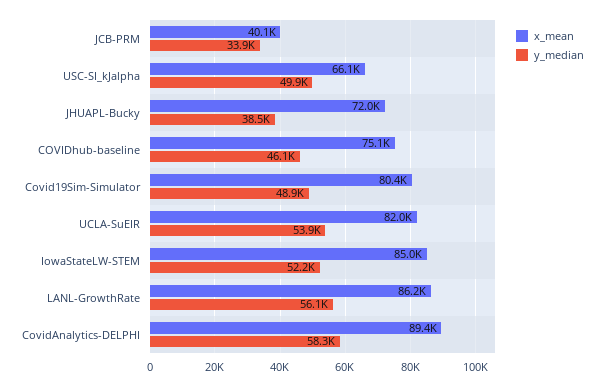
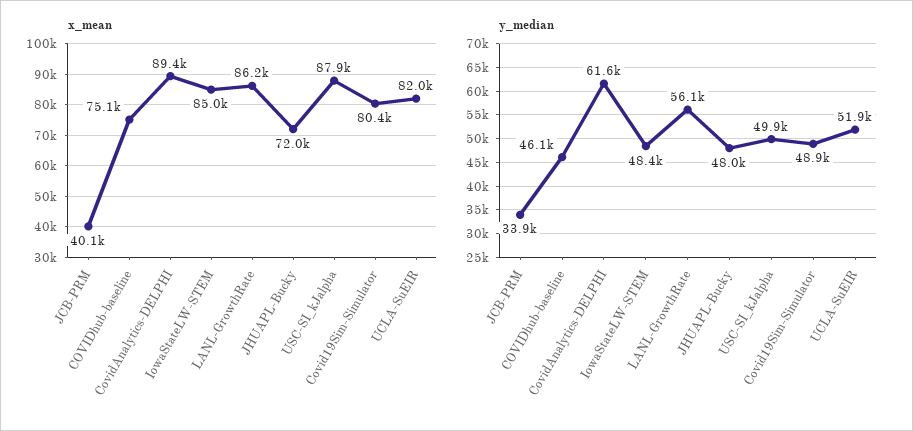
x_mean, USC-SI_kJalpha: 66100 -> 87900
y_median, JHUAPL-Bucky: 38500 -> 48000
y_median, UCLA-SuEIR: 53900 -> 51900
y_median, IowaStateLW-STEM: 52200 -> 48400
y_median, CovidAnalytics-DELPHI: 58300 -> 61600

